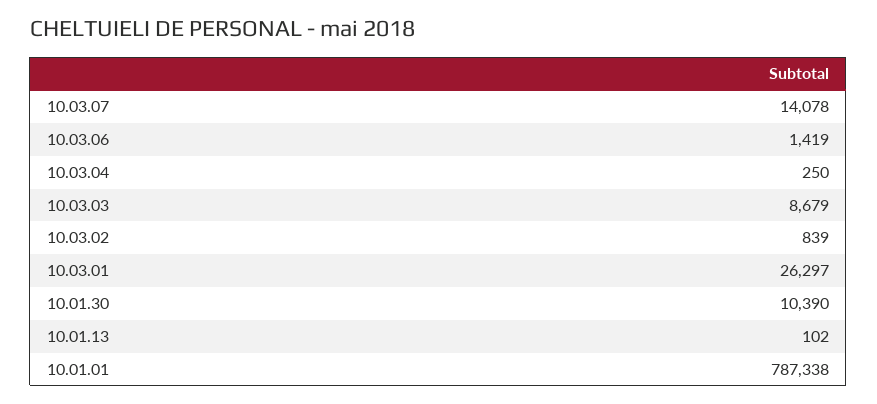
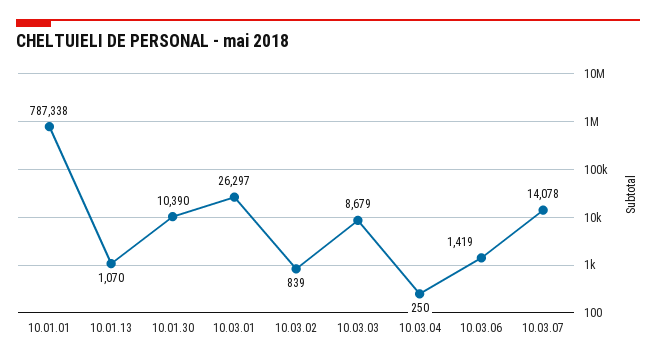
10.01.13: 102 -> 1070

